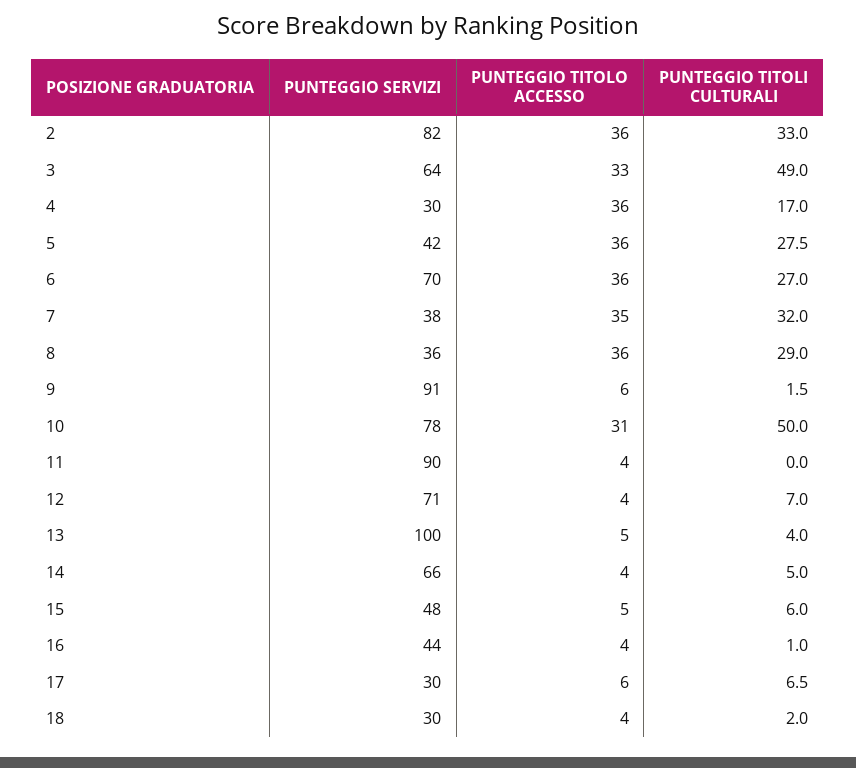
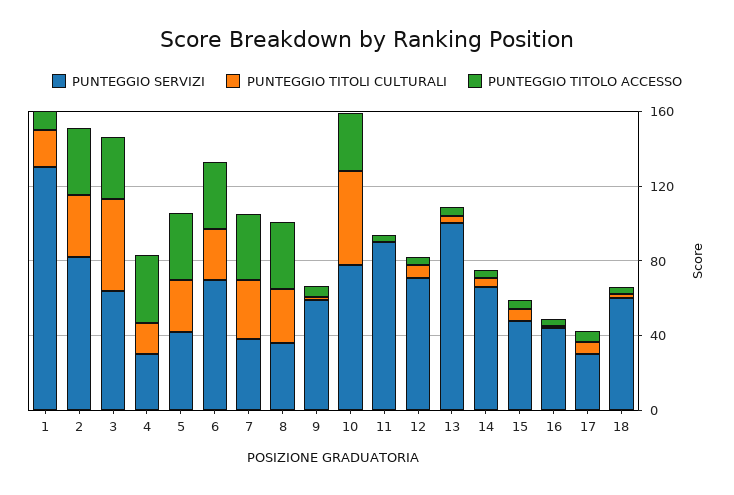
PUNTEGGIO SERVIZI, 9: 91 -> 60
PUNTEGGIO SERVIZI, 18: 30 -> 60
PUNTEGGIO SERVIZI, 1: none -> 130
PUNTEGGIO TITOLI CULTURALI, 1: none -> 20
PUNTEGGIO TITOLO ACCESSO, 1: none -> 10

